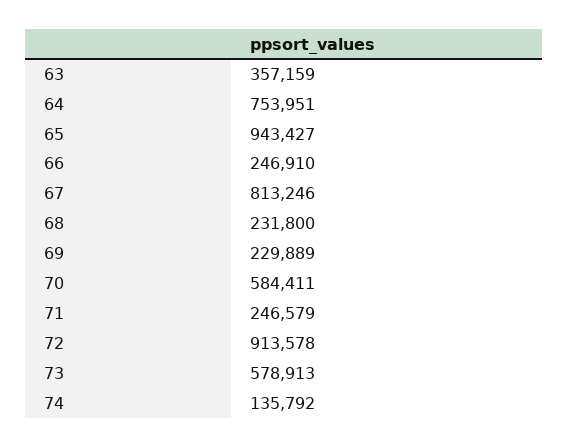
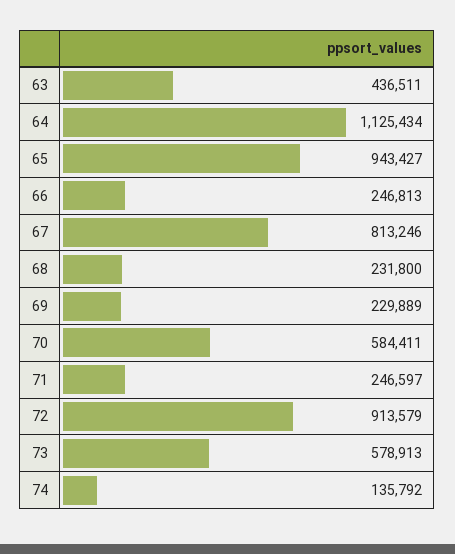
63: 357159 -> 436511
64: 753951 -> 1125434
66: 246910 -> 246813
71: 246579 -> 246597
72: 913578 -> 913579

